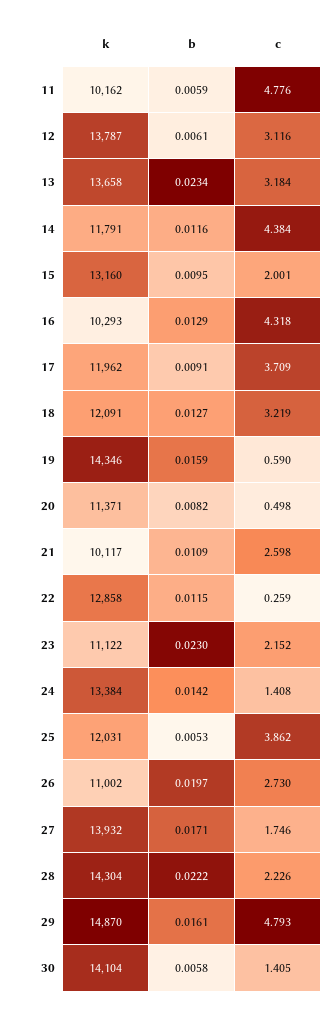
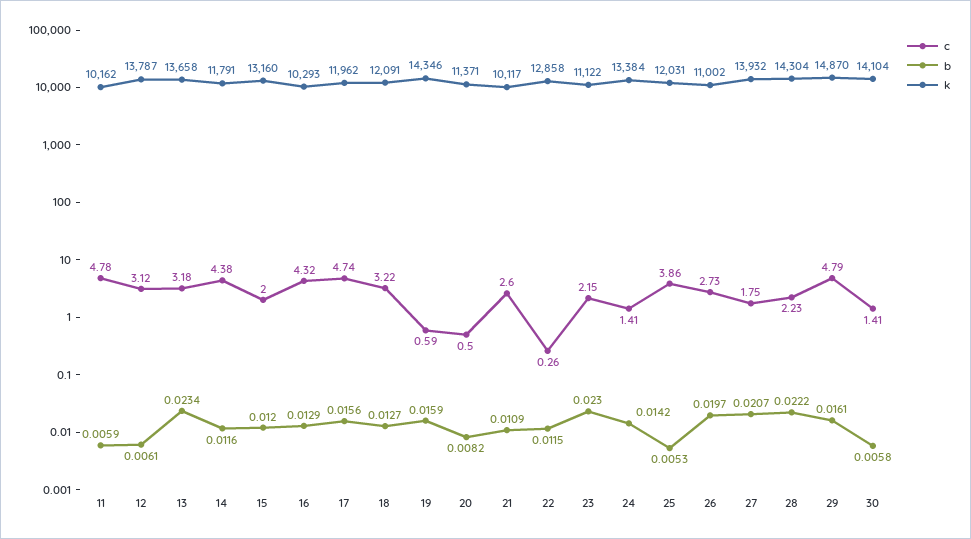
b, 15: 0.0095 -> 0.012
b, 17: 0.0091 -> 0.0156
c, 17: 3.709 -> 4.74
b, 27: 0.0171 -> 0.0207

